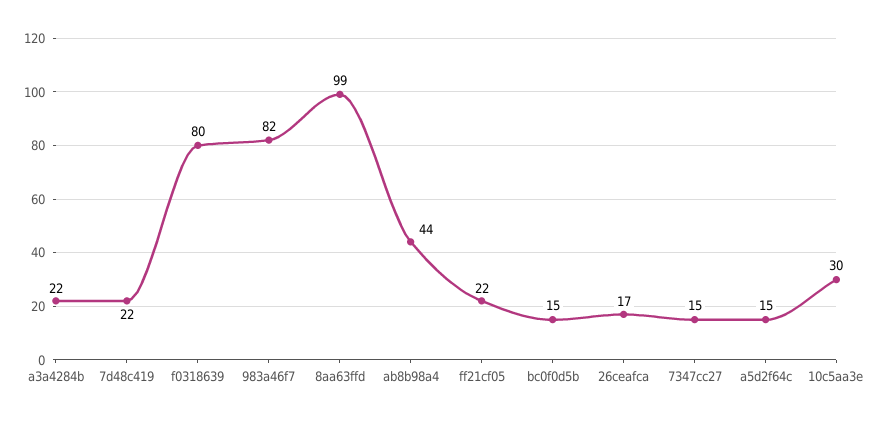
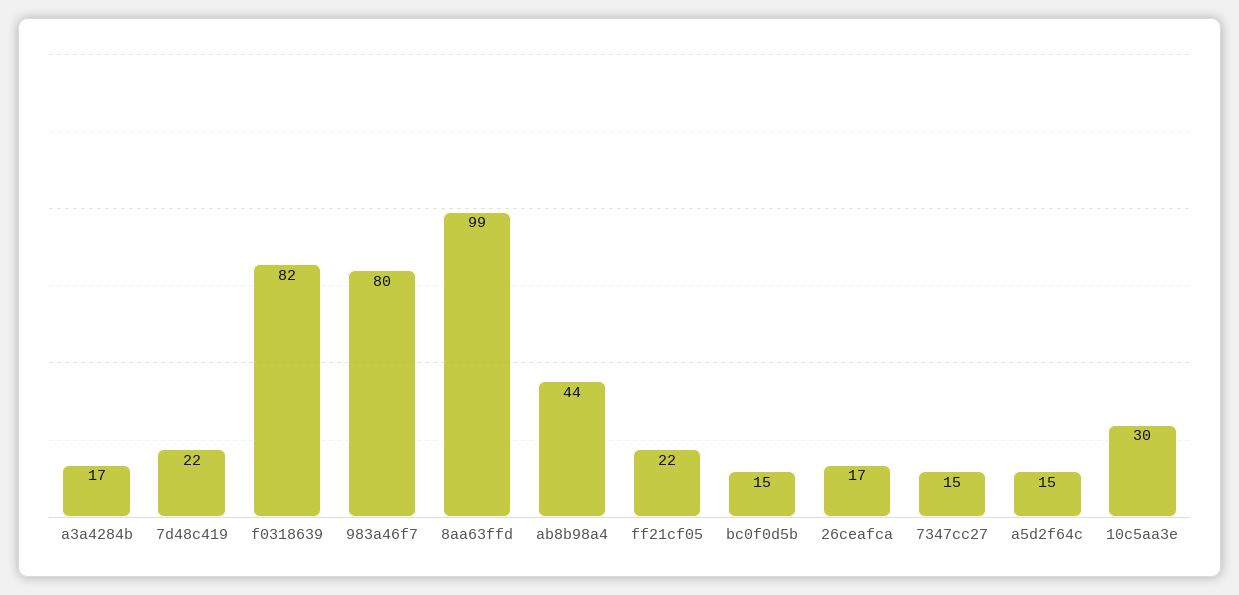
a3a4284b: 22 -> 17
f0318639: 80 -> 82
983a46f7: 82 -> 80

